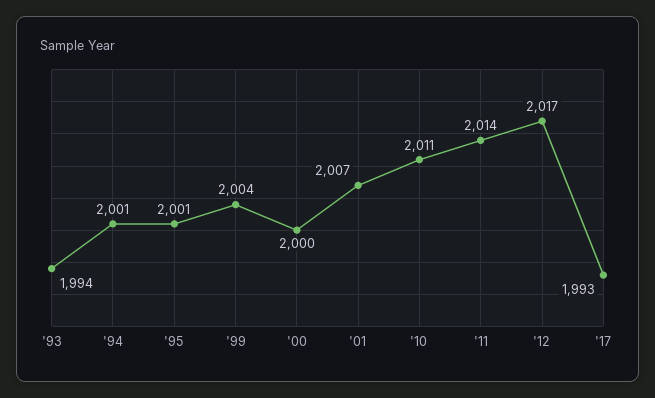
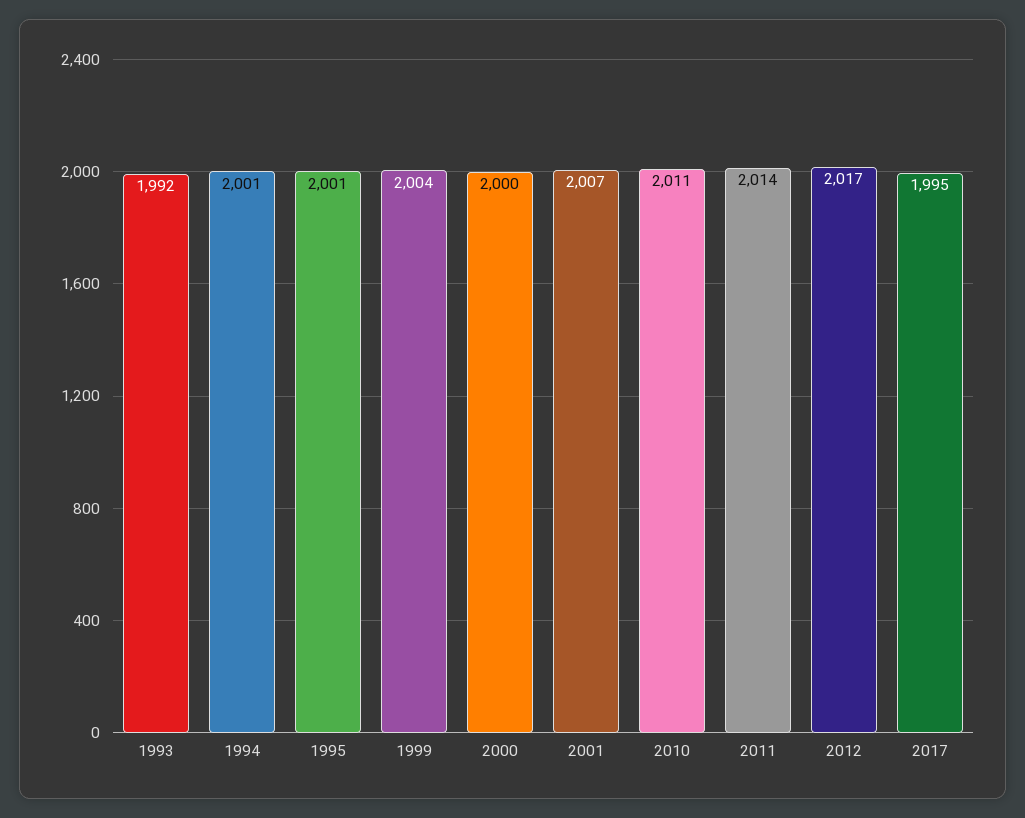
'93: 1994 -> 1992
'17: 1993 -> 1995

